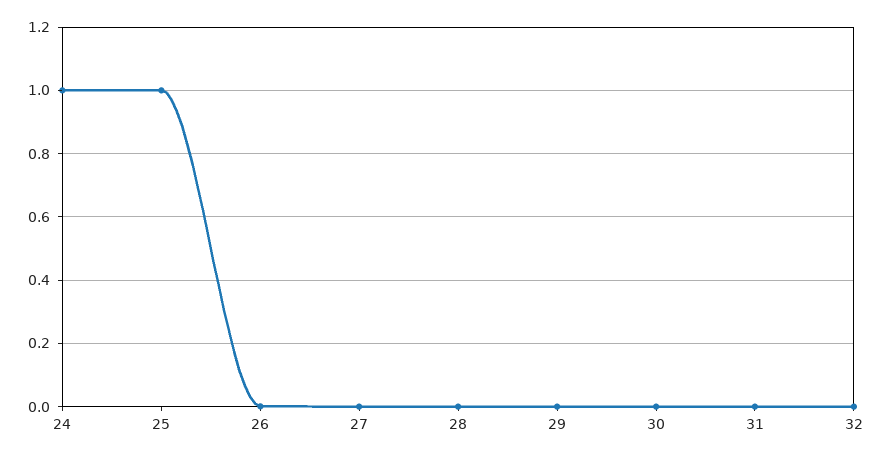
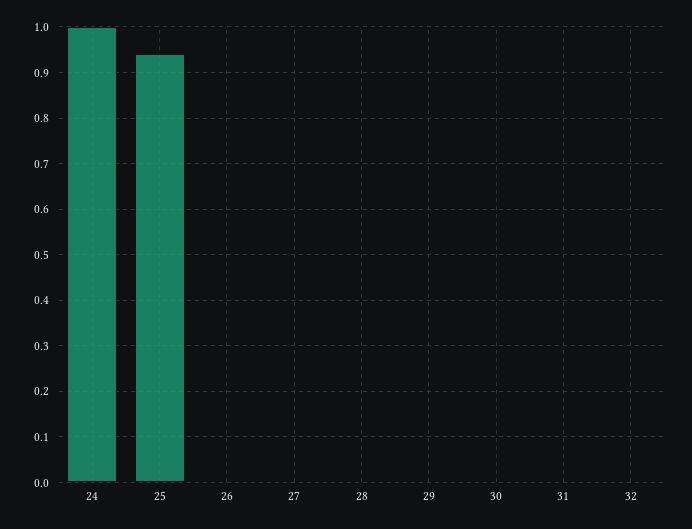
25: 1 -> 0.94

